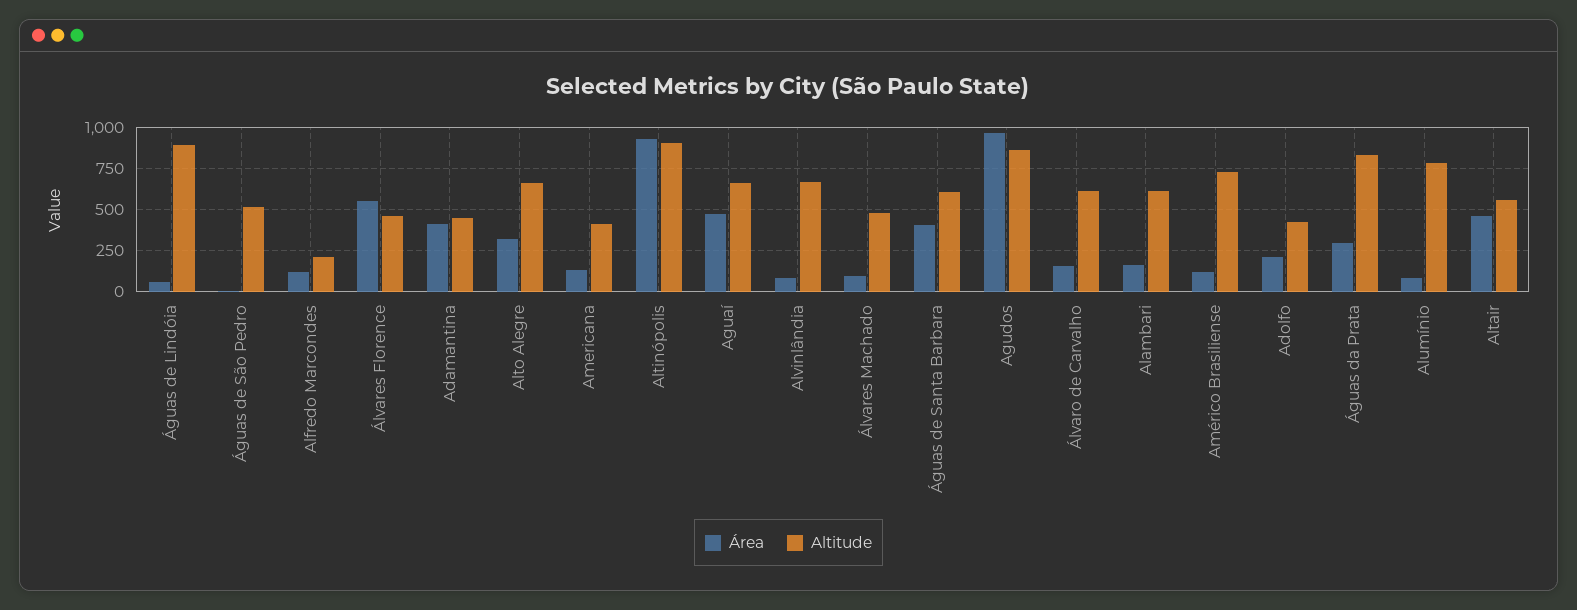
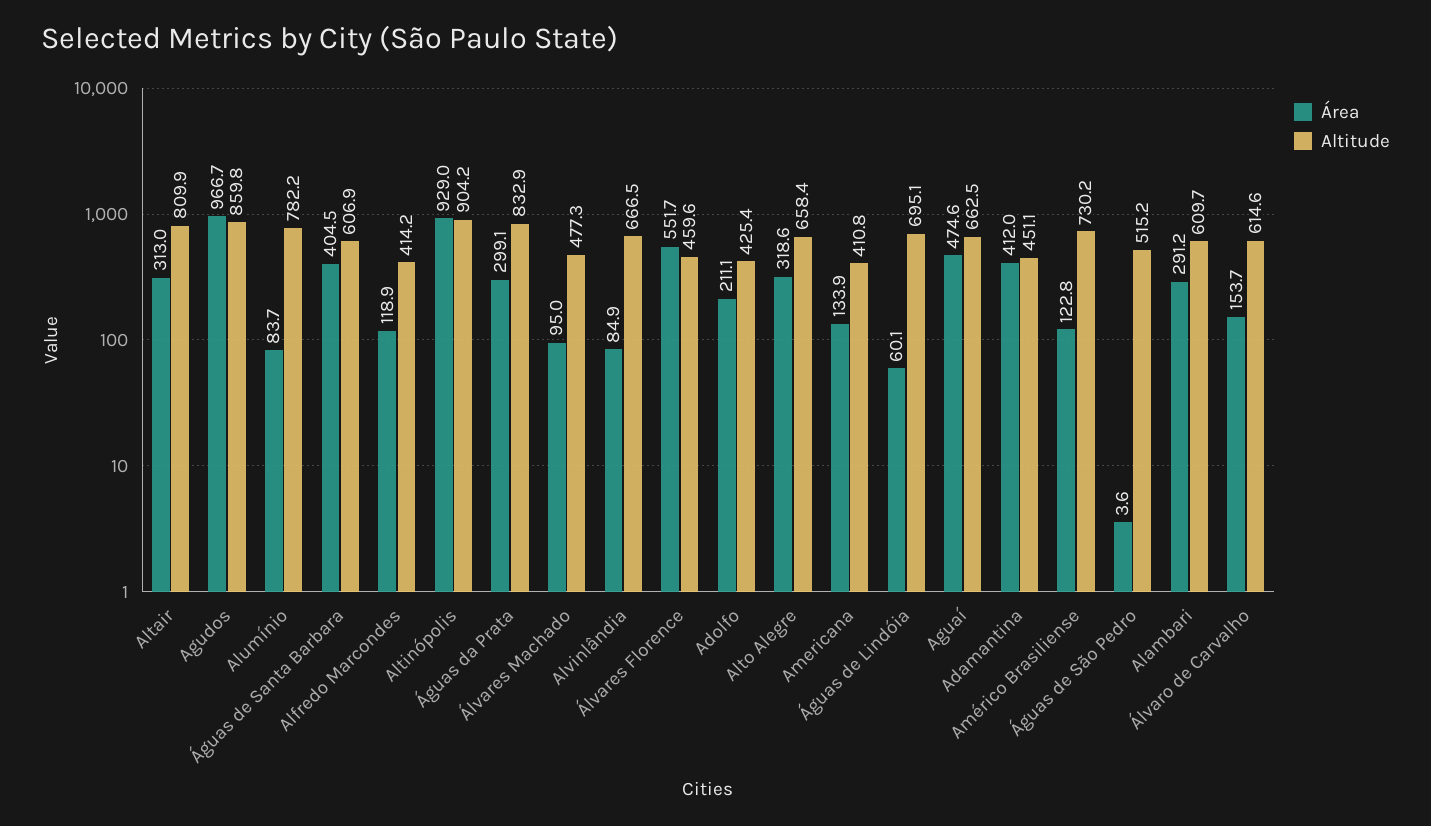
Altitude, Águas de Lindóia: 900 -> 695.1
Altitude, Alfredo Marcondes: 200 -> 414.2
Área, Alambari: 150 -> 291.2
Área, Altair: 450 -> 313
Altitude, Altair: 550 -> 809.9

